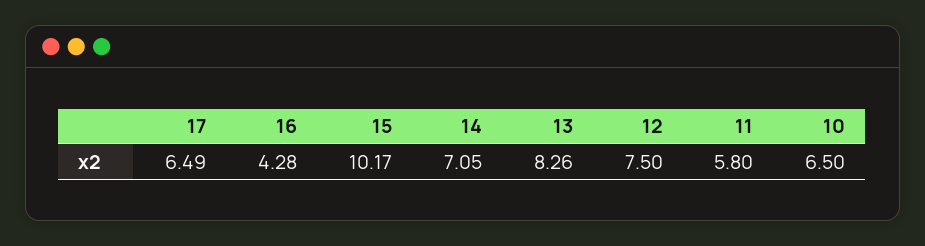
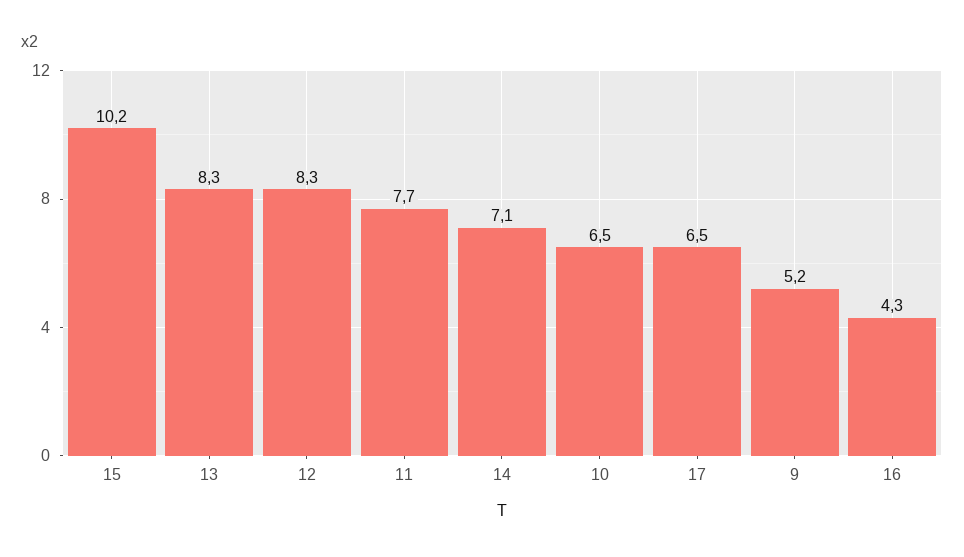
12: 7.5 -> 8.3
11: 5.8 -> 7.7
9: none -> 5.2

